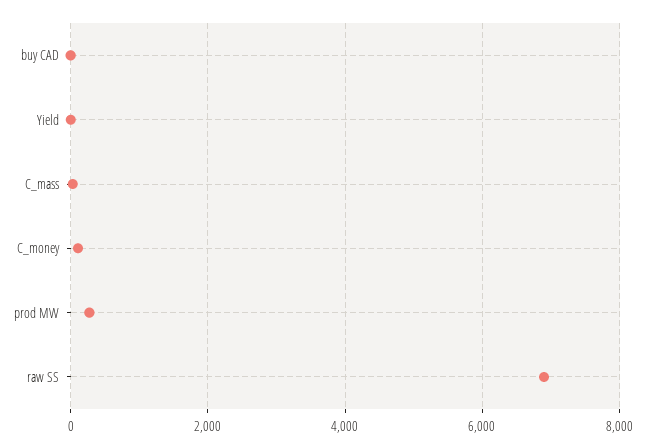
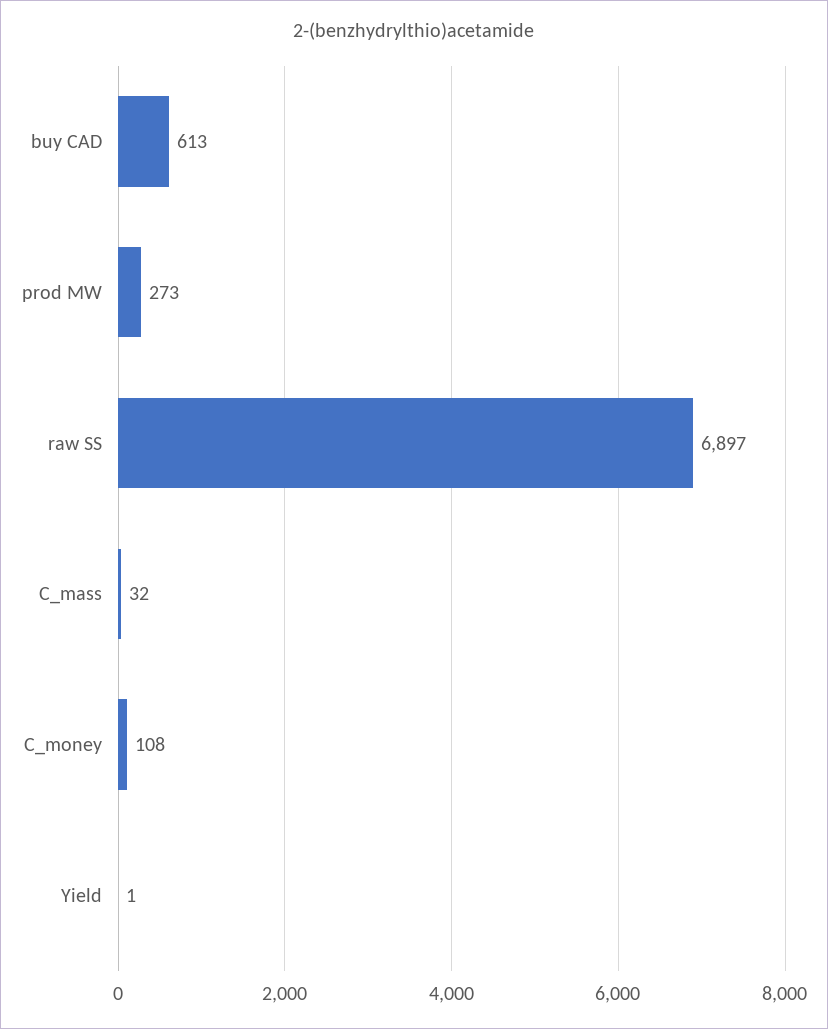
buy CAD: 0 -> 613

